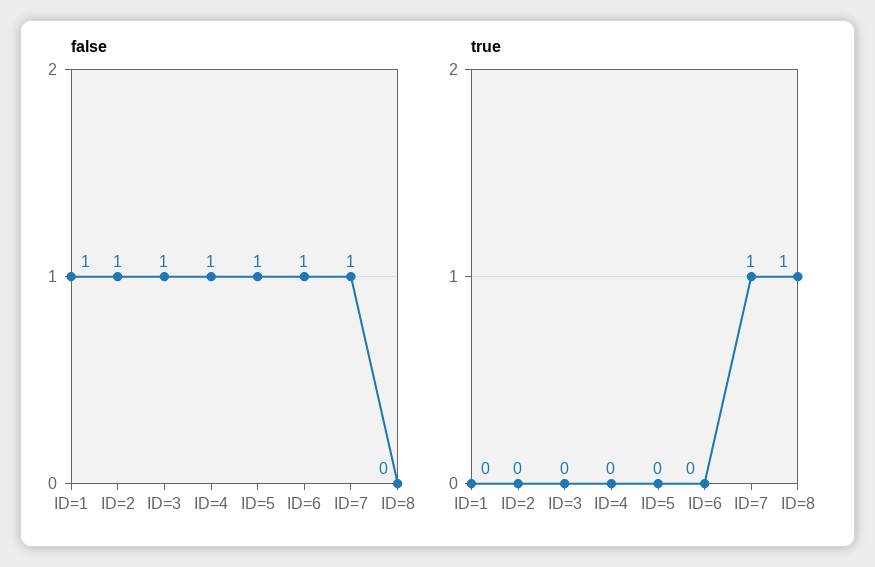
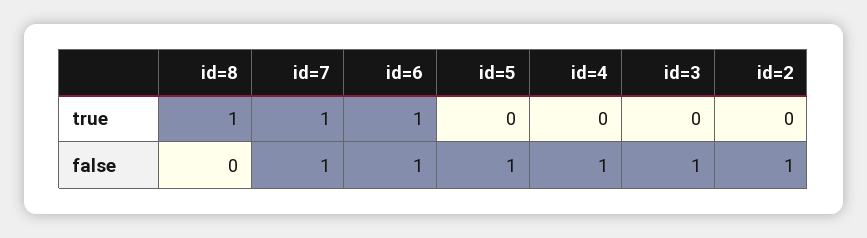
false, ID=1: 1 -> none
true, ID=1: 0 -> none
true, ID=6: 0 -> 1

